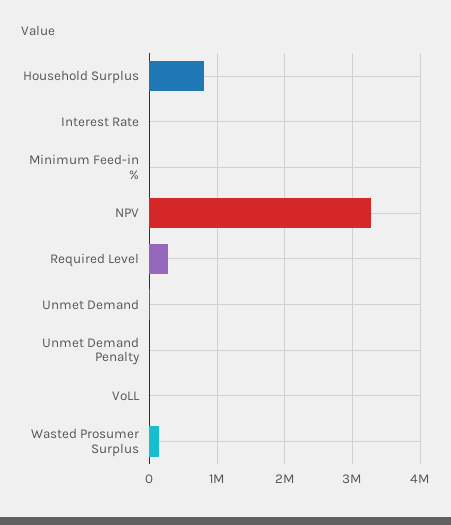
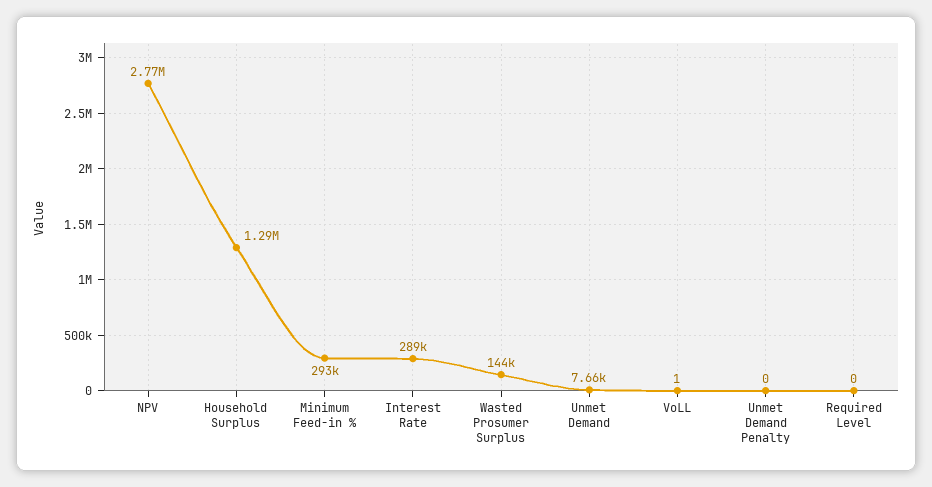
Household Surplus: 800000 -> 1290000
Interest Rate: 0 -> 289000
Minimum Feed-in %: 0 -> 293000
NPV: 3300000 -> 2770000
Required Level: 300000 -> 0

